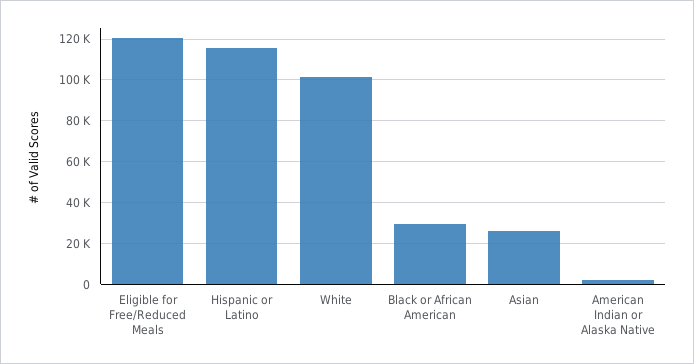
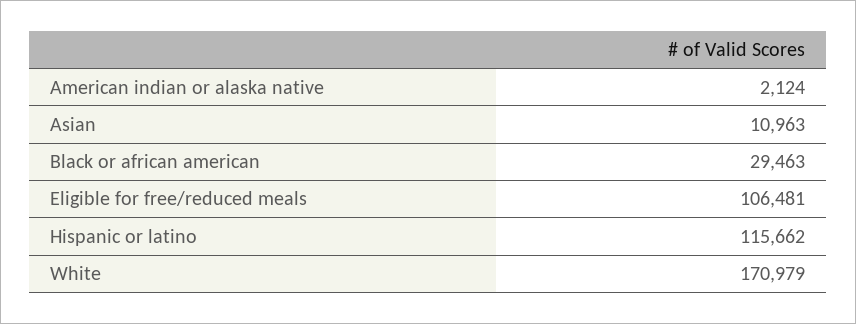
Eligible for Free/Reduced Meals: 120000 -> 106481
White: 100000 -> 170979
Asian: 25000 -> 10963

